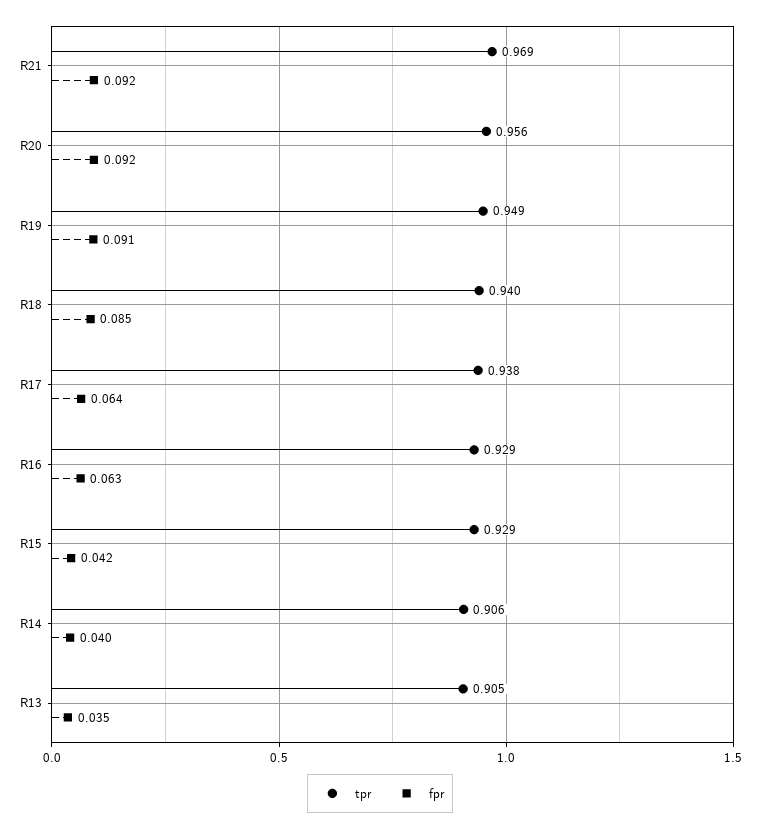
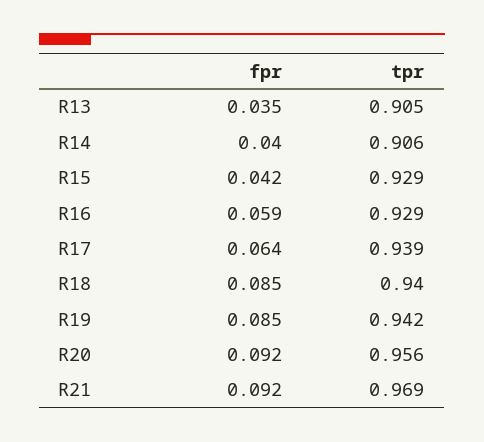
tpr, R19: 0.949 -> 0.942
fpr, R19: 0.091 -> 0.085
tpr, R17: 0.938 -> 0.939
fpr, R16: 0.063 -> 0.059

